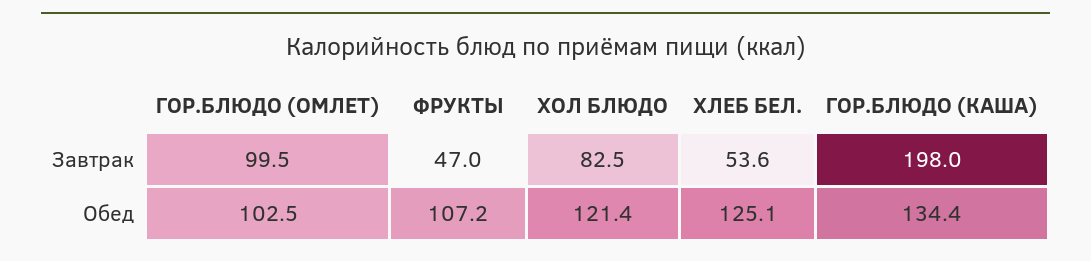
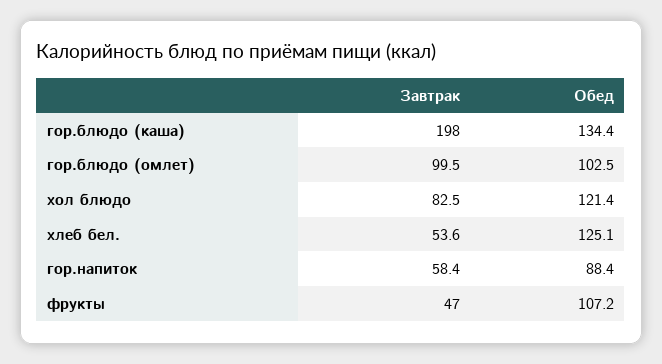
гор.напиток, Завтрак: none -> 58.4
гор.напиток, Обед: none -> 88.4

